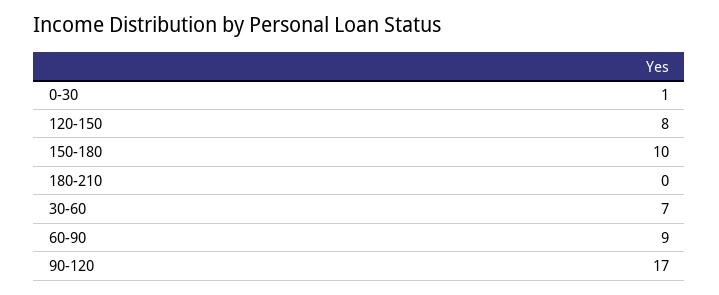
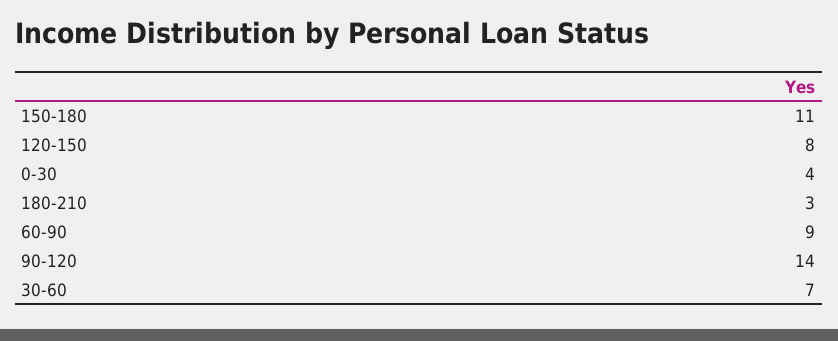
0-30: 1 -> 4
150-180: 10 -> 11
180-210: 0 -> 3
90-120: 17 -> 14

